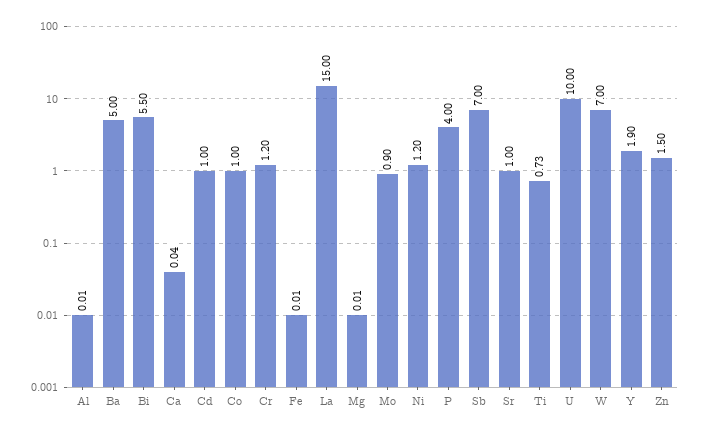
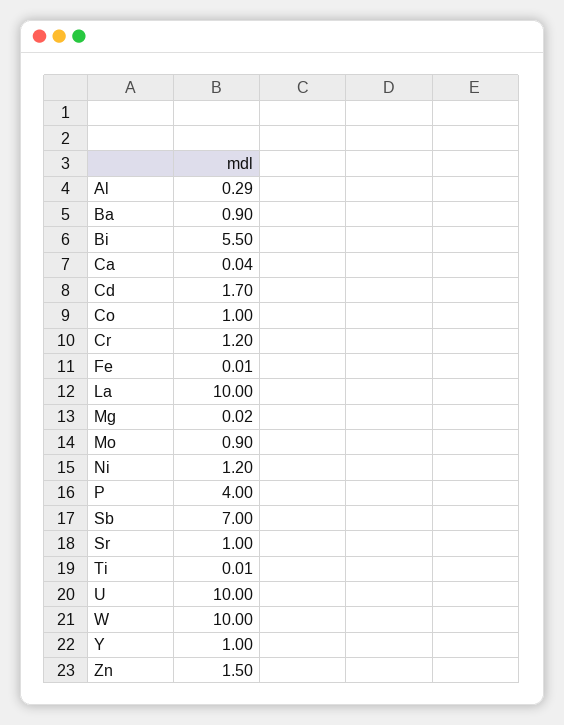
Al: 0.01 -> 0.29
Ba: 5 -> 0.9
Cd: 1 -> 1.7
La: 15 -> 10
Mg: 0.01 -> 0.02
Ti: 0.73 -> 0.01
W: 7 -> 10
Y: 1.9 -> 1

